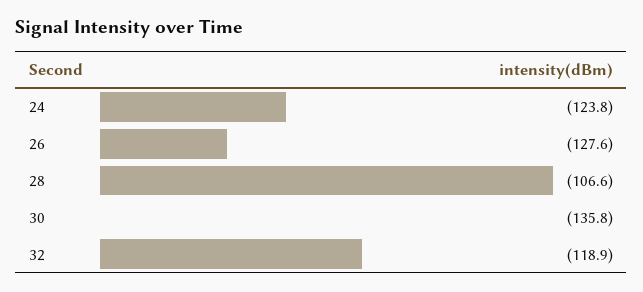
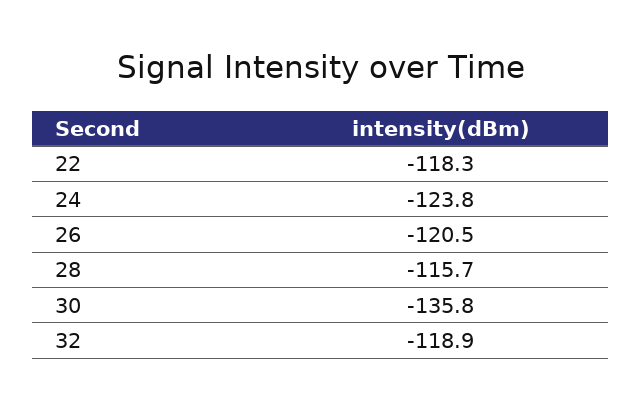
26: -127.6 -> -120.5
28: -106.6 -> -115.7
22: none -> -118.3

